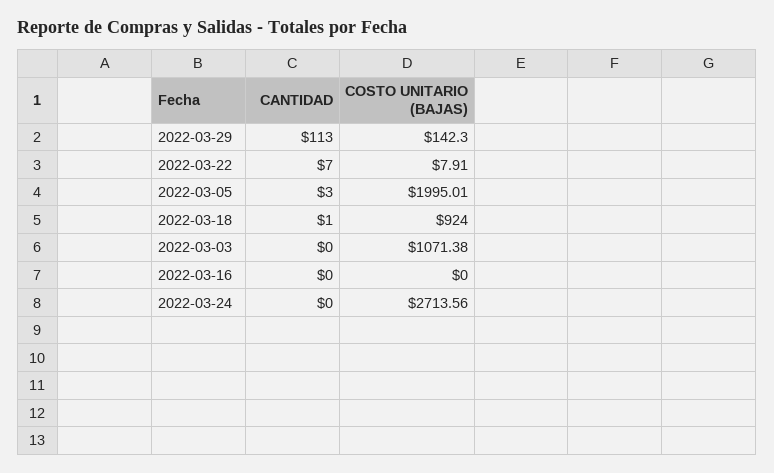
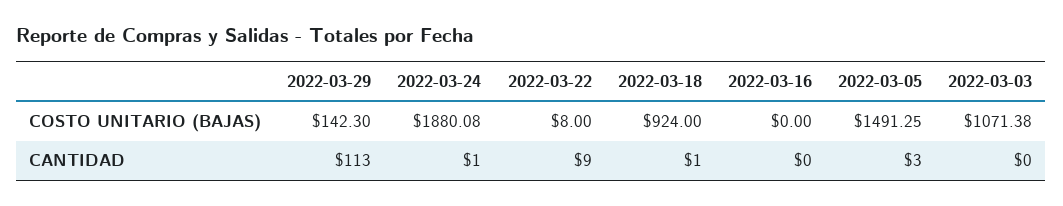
CANTIDAD, 2022-03-22: 7 -> 9
COSTO UNITARIO (BAJAS), 2022-03-22: 7.91 -> 8
COSTO UNITARIO (BAJAS), 2022-03-05: 1995.01 -> 1491.25
CANTIDAD, 2022-03-24: 0 -> 1
COSTO UNITARIO (BAJAS), 2022-03-24: 2713.56 -> 1880.08

